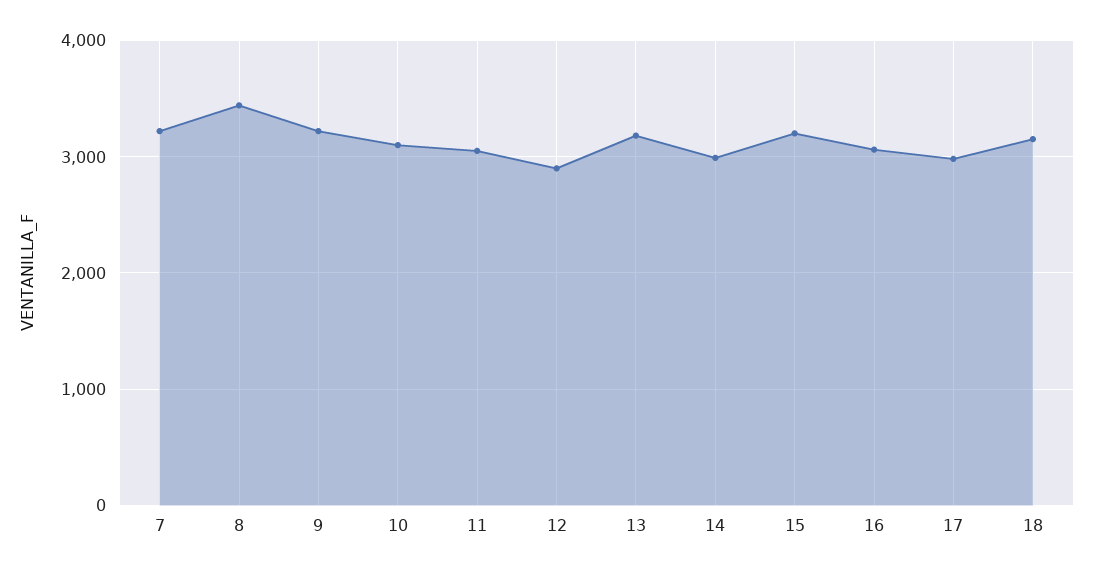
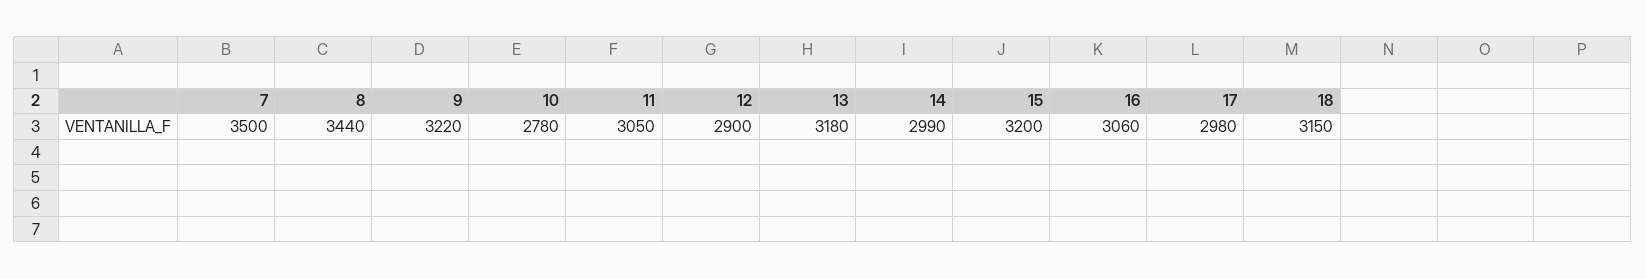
7: 3200 -> 3500
10: 3100 -> 2780

